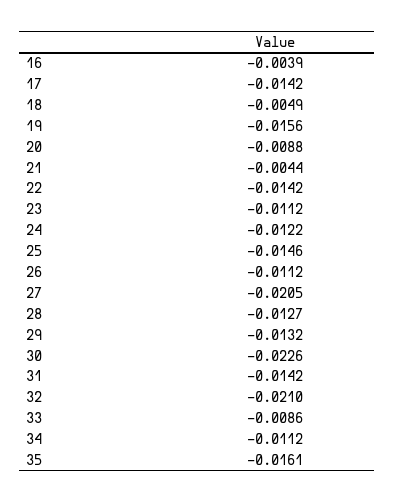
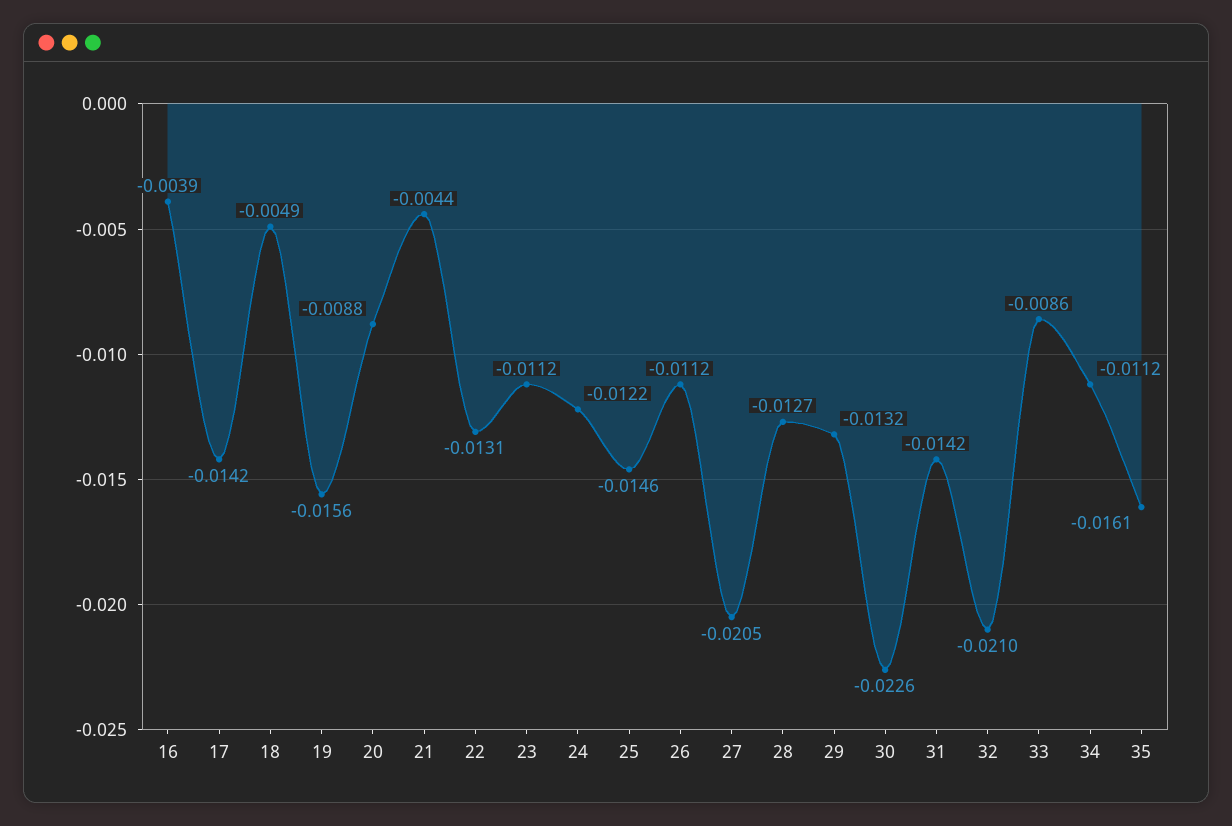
22: -0.0142 -> -0.0131

